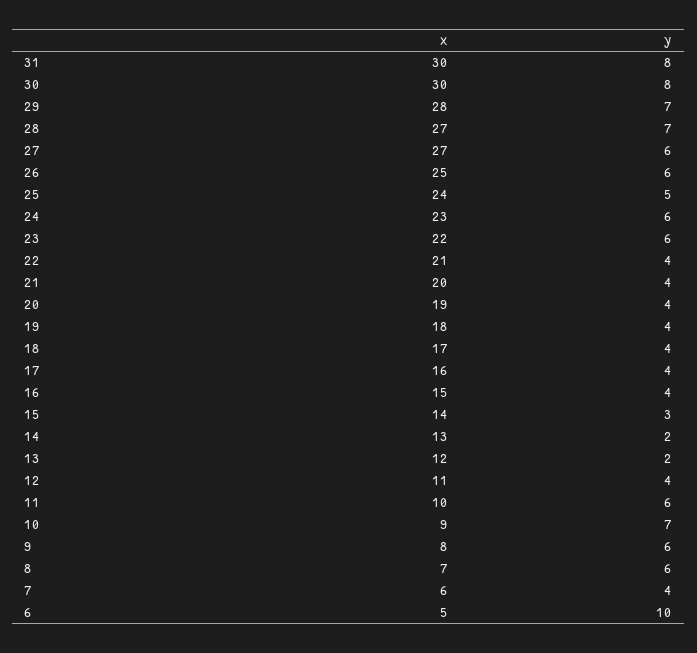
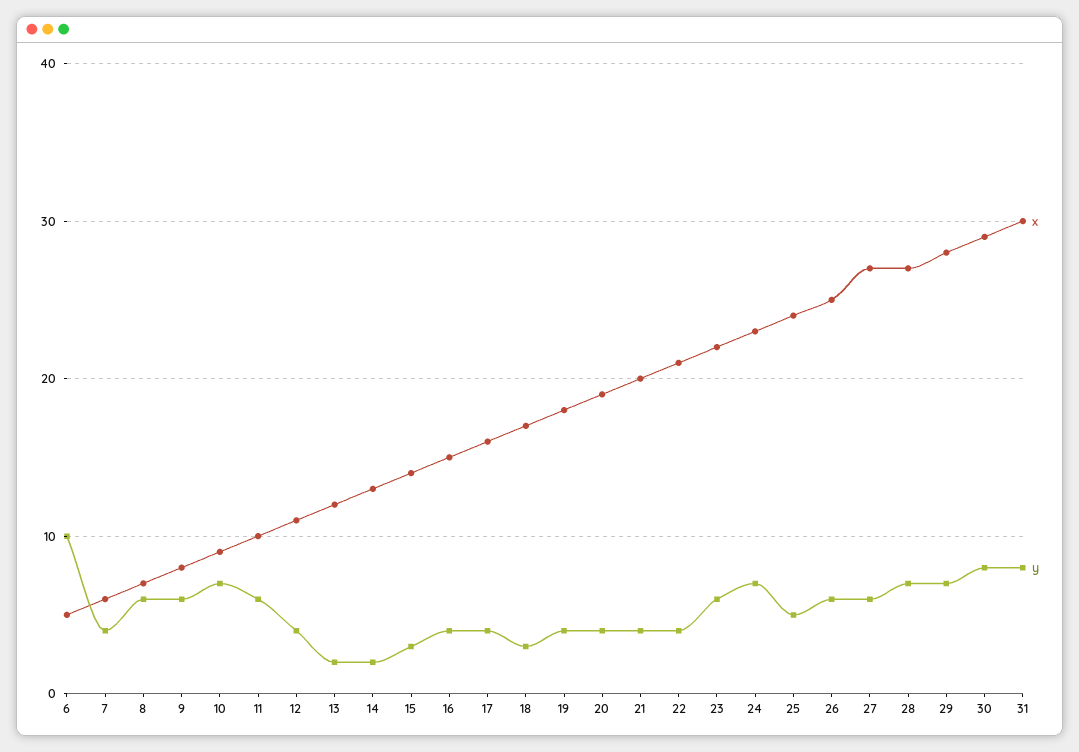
x, 30: 30 -> 29
y, 24: 6 -> 7
y, 18: 4 -> 3

